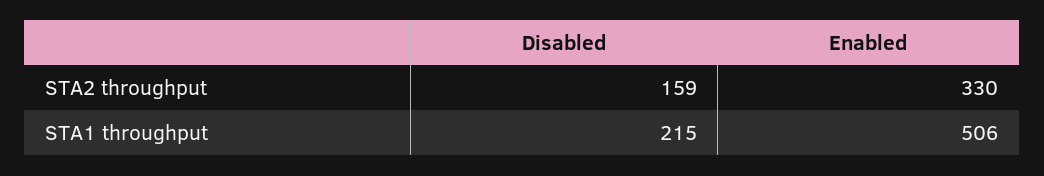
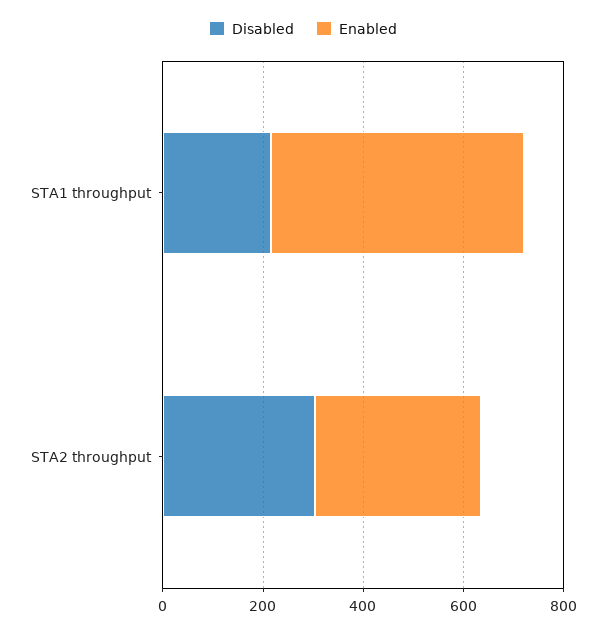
Disabled, STA2 throughput: 159 -> 300

